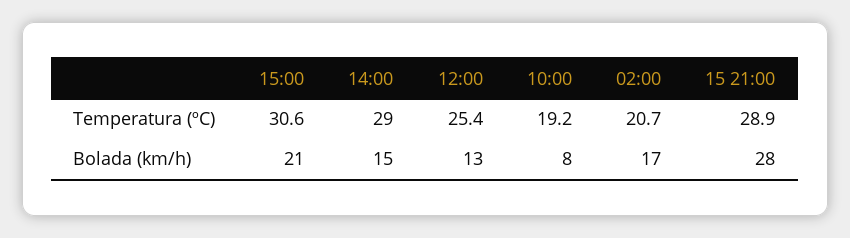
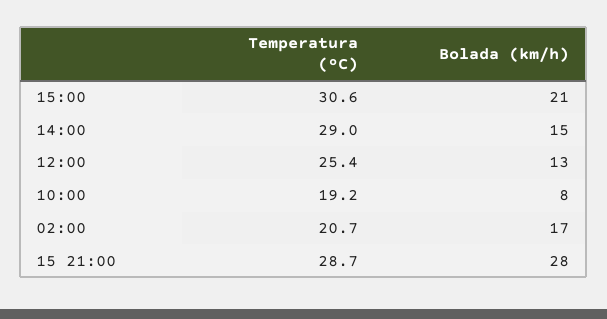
15 21:00, Temperatura (ºC): 28.9 -> 28.7

